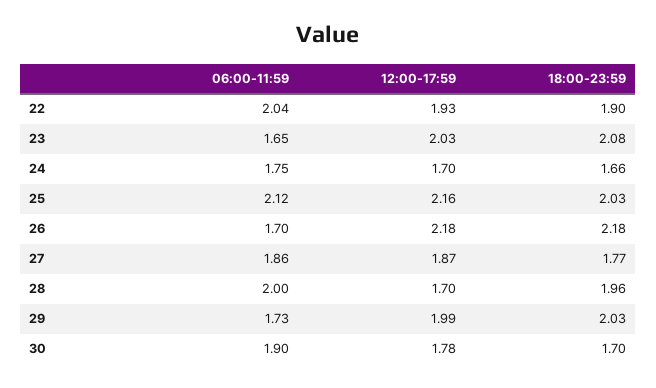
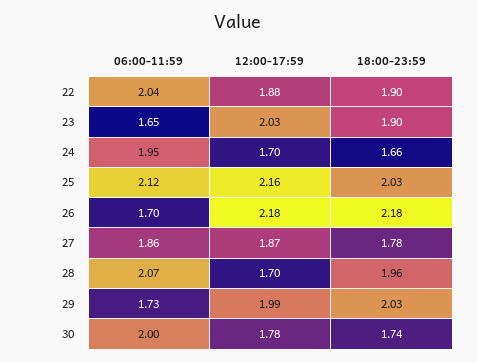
12:00-17:59, 22: 1.93 -> 1.88
18:00-23:59, 23: 2.08 -> 1.9
06:00-11:59, 24: 1.75 -> 1.95
18:00-23:59, 27: 1.77 -> 1.78
06:00-11:59, 28: 2 -> 2.07
06:00-11:59, 30: 1.9 -> 2
18:00-23:59, 30: 1.7 -> 1.74

